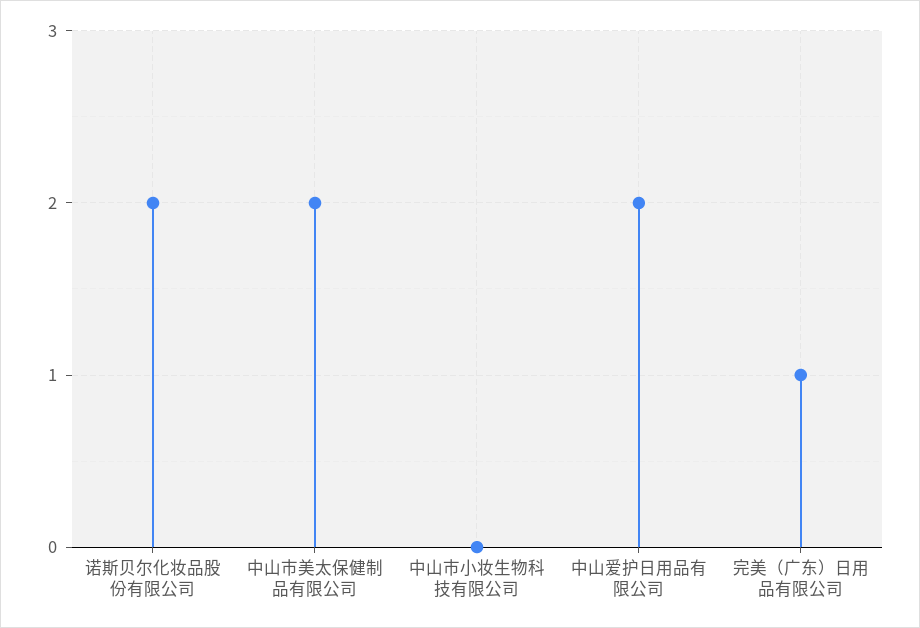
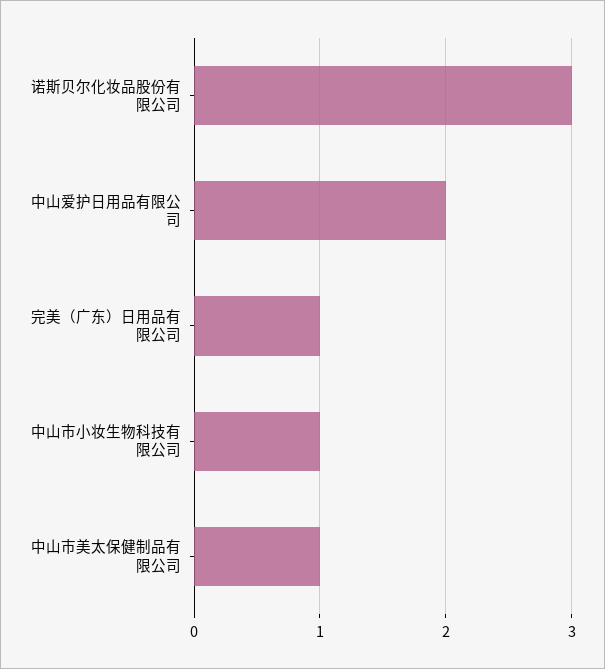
诺斯贝尔化妆品股份有限公司: 2 -> 3
中山市美太保健制品有限公司: 2 -> 1
中山市小妆生物科技有限公司: 0 -> 1

